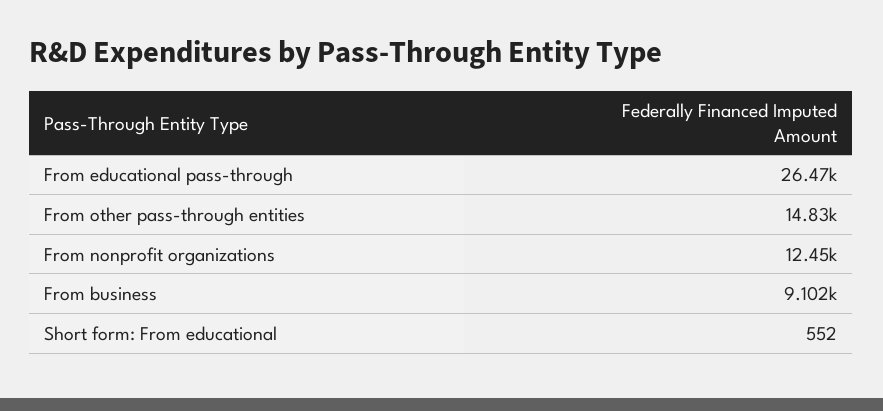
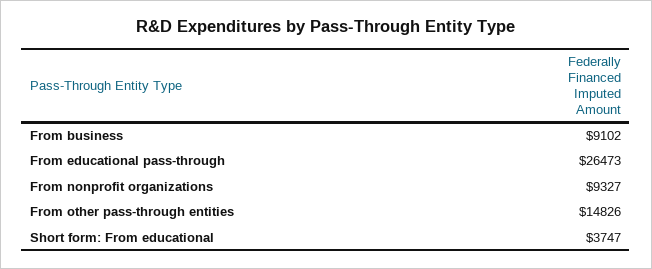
From nonprofit organizations: 12450 -> 9327
Short form: From educational: 552 -> 3747

